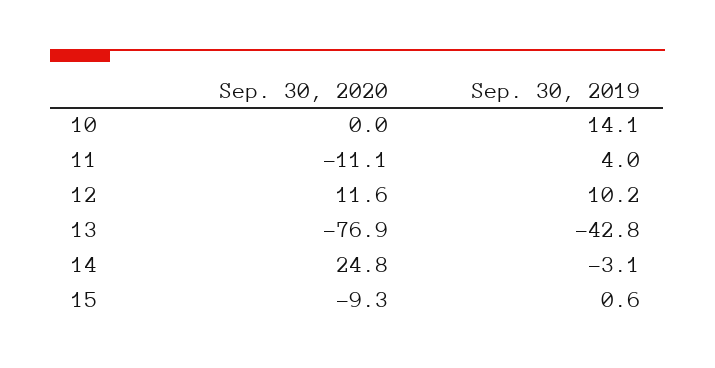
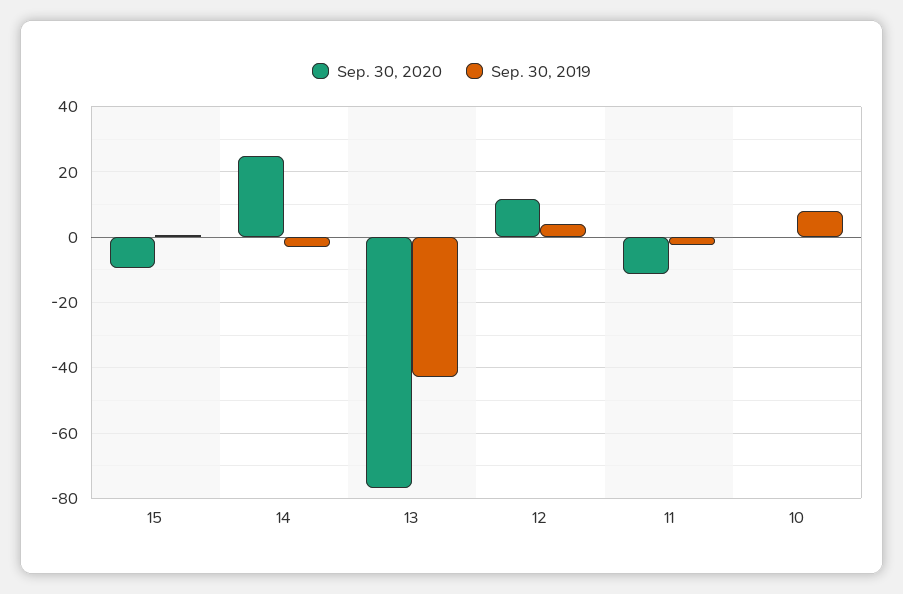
Sep. 30, 2019, 10: 14.1 -> 8
Sep. 30, 2019, 11: 4 -> -2
Sep. 30, 2019, 12: 10.2 -> 4

